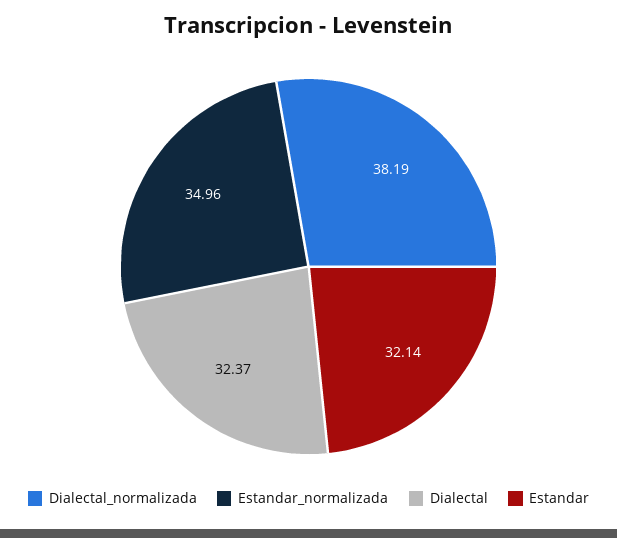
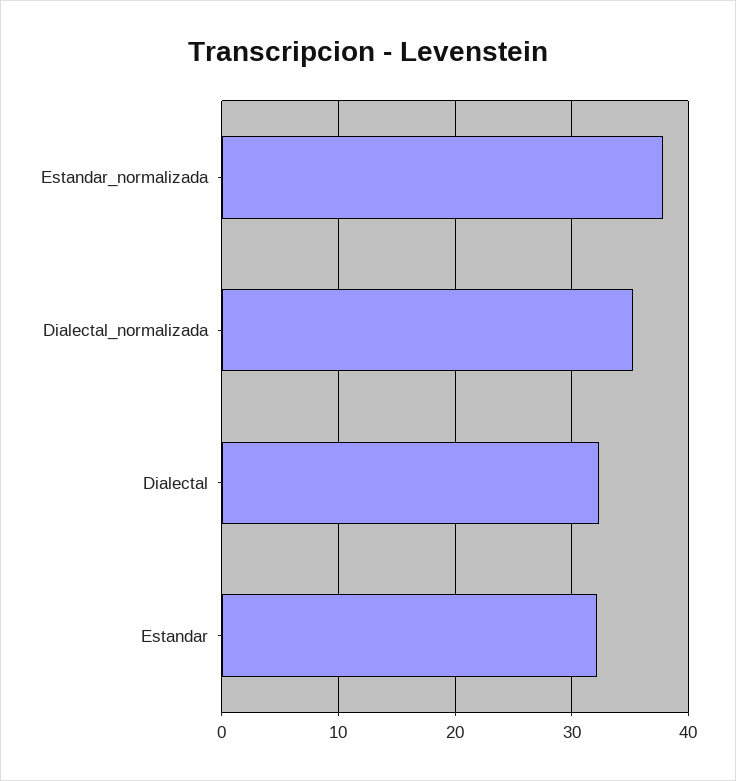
Dialectal_normalizada: 38.19 -> 35
Estandar_normalizada: 34.96 -> 38

